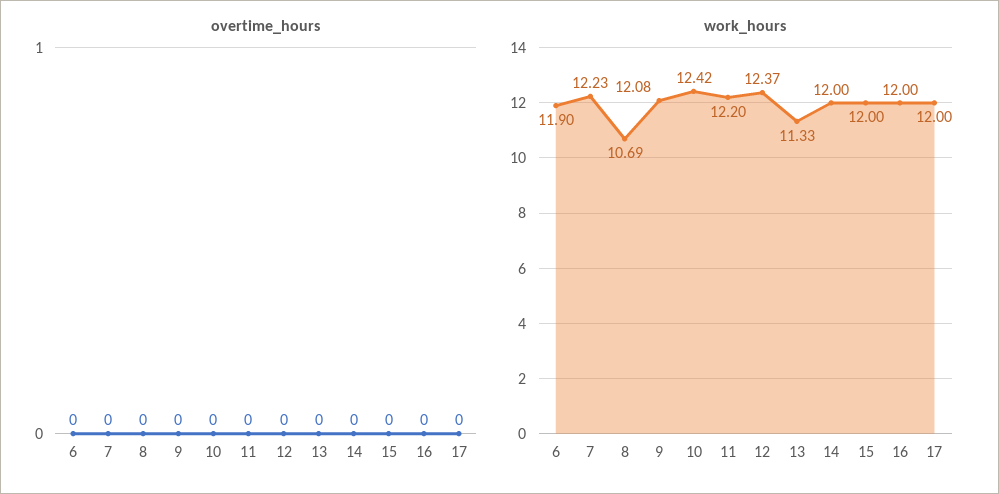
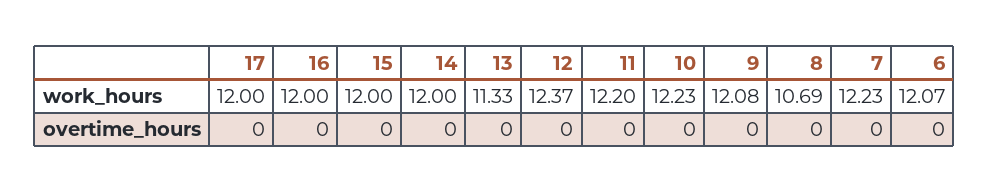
work_hours, 6: 11.9 -> 12.07
work_hours, 10: 12.42 -> 12.23

